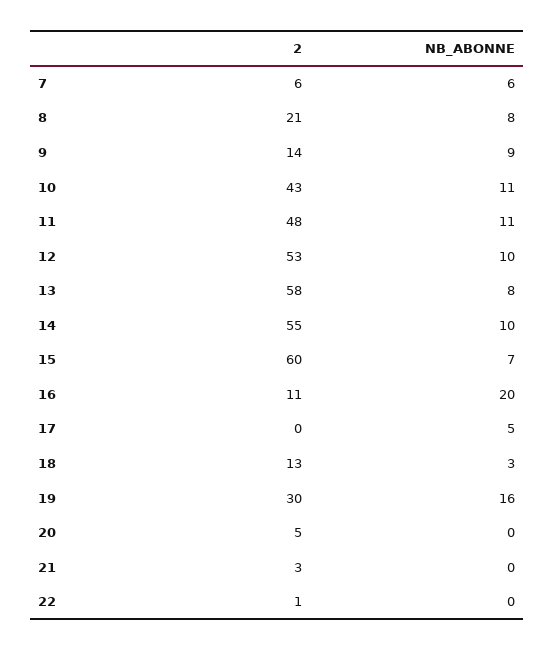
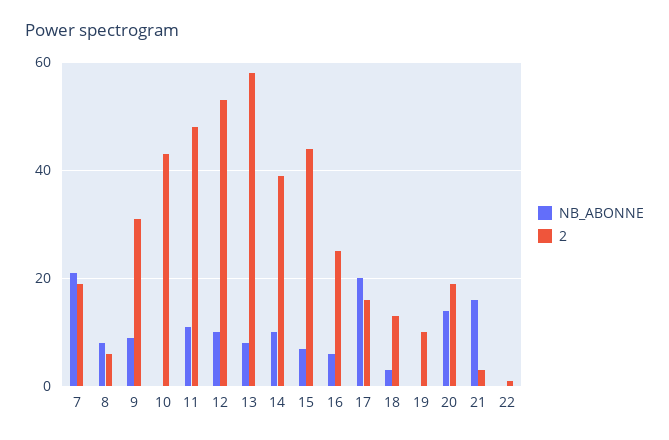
2, 7: 6 -> 20
NB_ABONNE, 7: 6 -> 20
2, 8: 21 -> 5
2, 9: 14 -> 30
NB_ABONNE, 10: 11 -> 0
2, 14: 55 -> 40
2, 15: 60 -> 45
2, 16: 11 -> 25
NB_ABONNE, 16: 20 -> 5
2, 17: 0 -> 15
NB_ABONNE, 17: 5 -> 20
2, 19: 30 -> 10
NB_ABONNE, 19: 16 -> 0
2, 20: 5 -> 20
NB_ABONNE, 20: 0 -> 15
NB_ABONNE, 21: 0 -> 15

